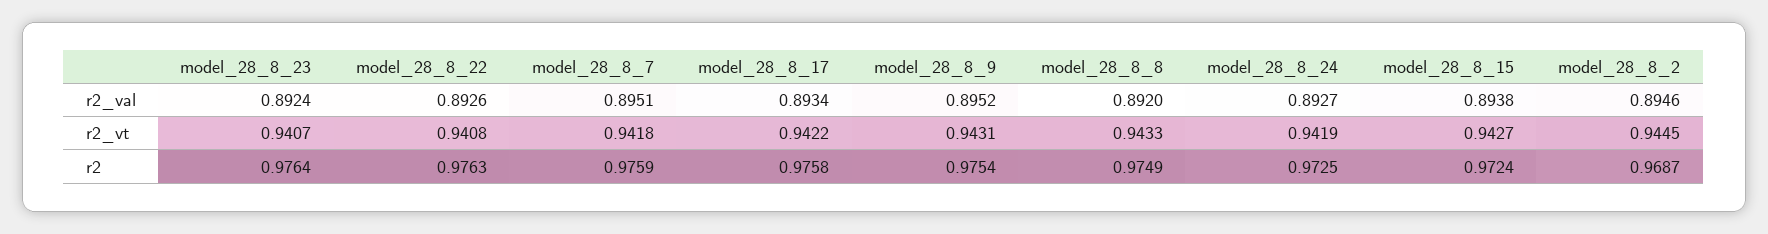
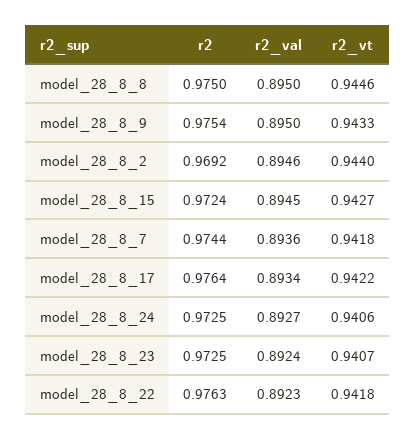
model_28_8_22, r2_val: 0.8926 -> 0.8923
model_28_8_7, r2_val: 0.8951 -> 0.8936
model_28_8_9, r2_val: 0.8952 -> 0.895
model_28_8_8, r2_val: 0.892 -> 0.895
model_28_8_15, r2_val: 0.8938 -> 0.8945
model_28_8_22, r2_vt: 0.9408 -> 0.9418
model_28_8_9, r2_vt: 0.9431 -> 0.9433
model_28_8_8, r2_vt: 0.9433 -> 0.9446
model_28_8_24, r2_vt: 0.9419 -> 0.9406
model_28_8_2, r2_vt: 0.9445 -> 0.944
model_28_8_23, r2: 0.9764 -> 0.9725
model_28_8_7, r2: 0.9759 -> 0.9744
model_28_8_17, r2: 0.9758 -> 0.9764
model_28_8_8, r2: 0.9749 -> 0.975
model_28_8_2, r2: 0.9687 -> 0.9692

